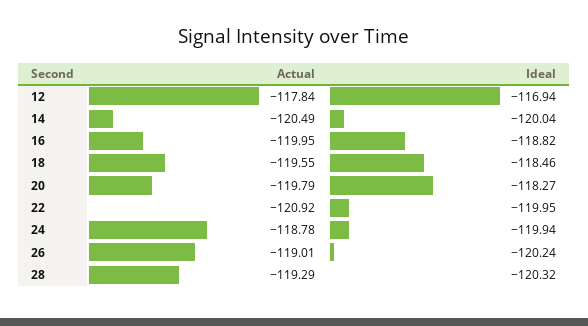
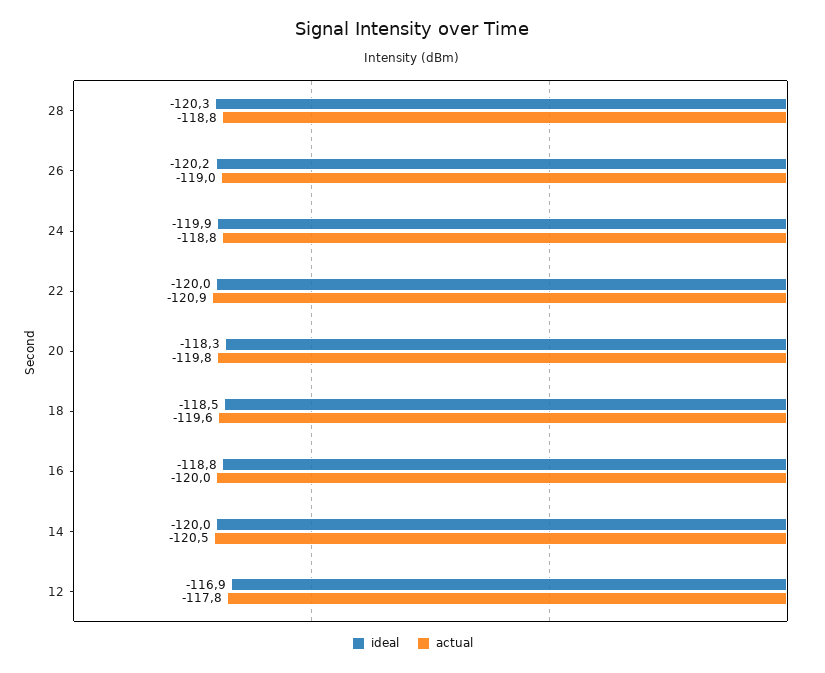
Actual, 28: -119.29 -> -118.8

